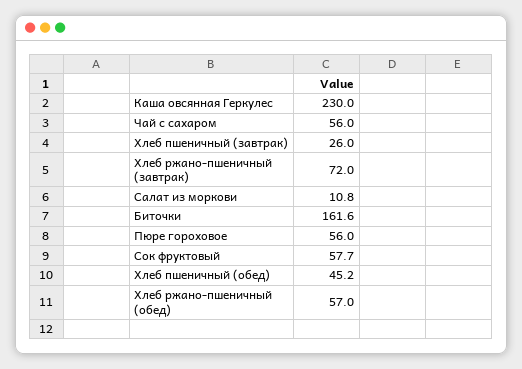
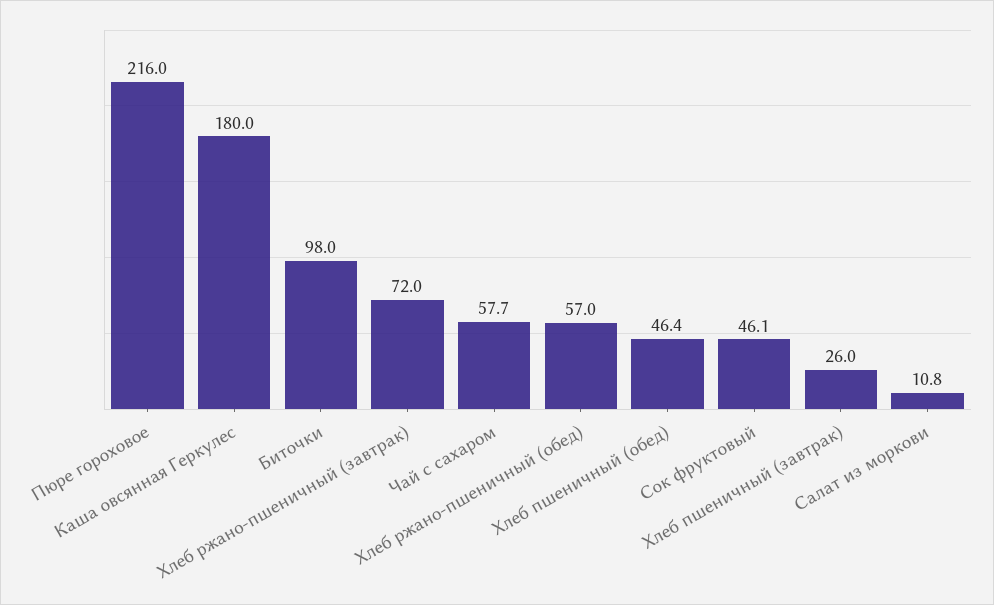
Каша овсянная Геркулес: 230 -> 180
Чай с сахаром: 56 -> 57.7
Биточки: 161.6 -> 98
Пюре гороховое: 56 -> 216
Сок фруктовый: 57.7 -> 46.1
Хлеб пшеничный (обед): 45.2 -> 46.4

